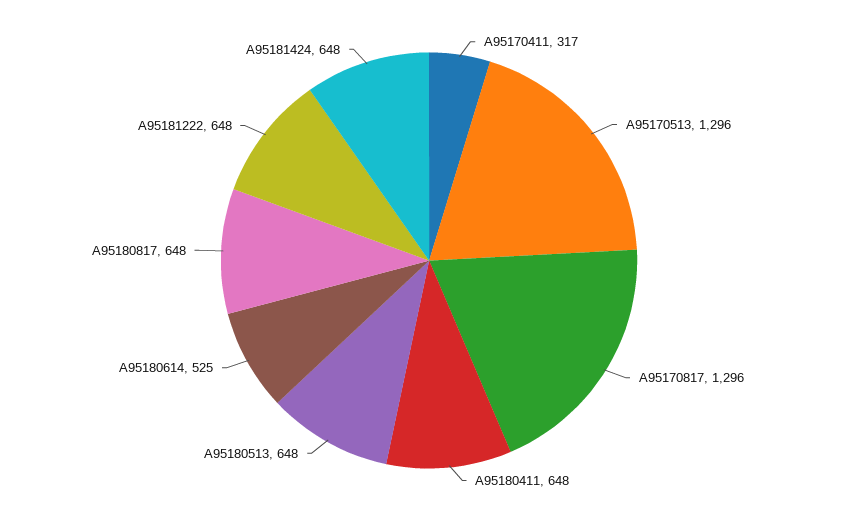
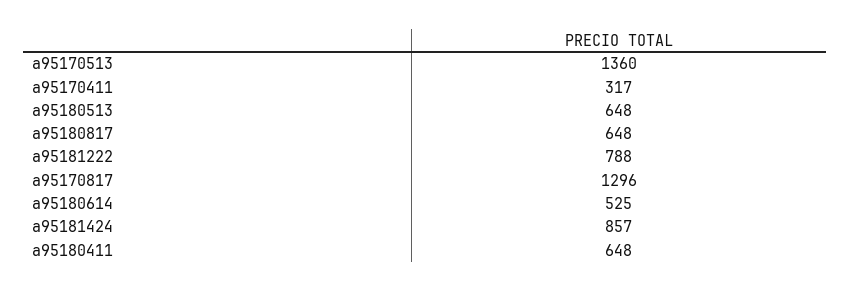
A95170513: 1296 -> 1360
A95181222: 648 -> 788
A95181424: 648 -> 857

